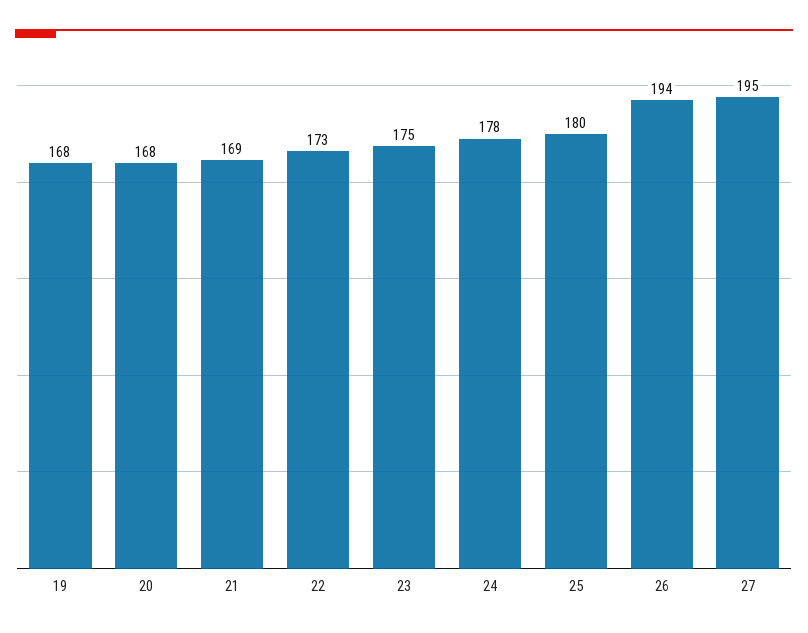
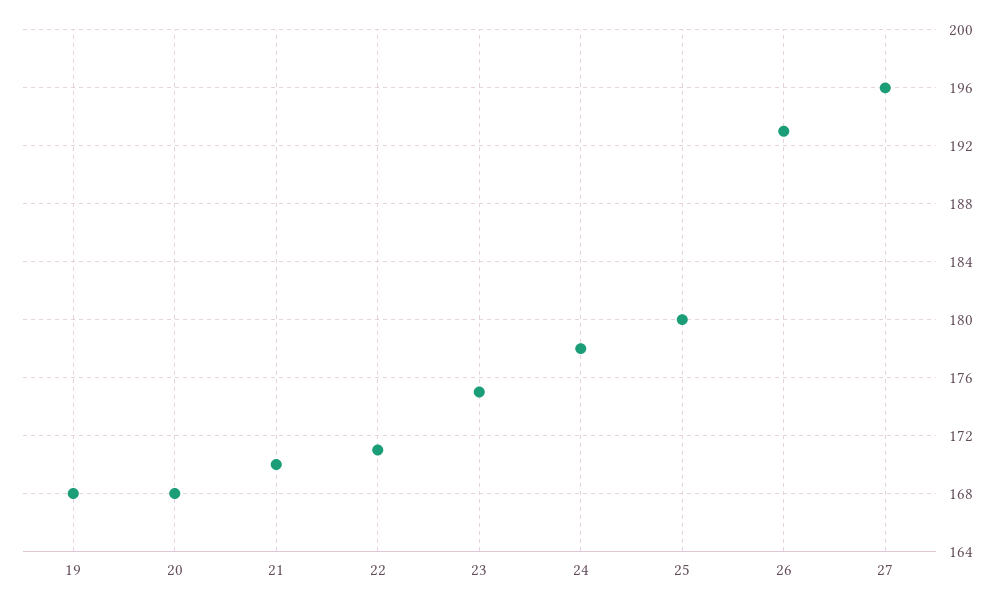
21: 169 -> 170
22: 173 -> 171
26: 194 -> 193
27: 195 -> 196

